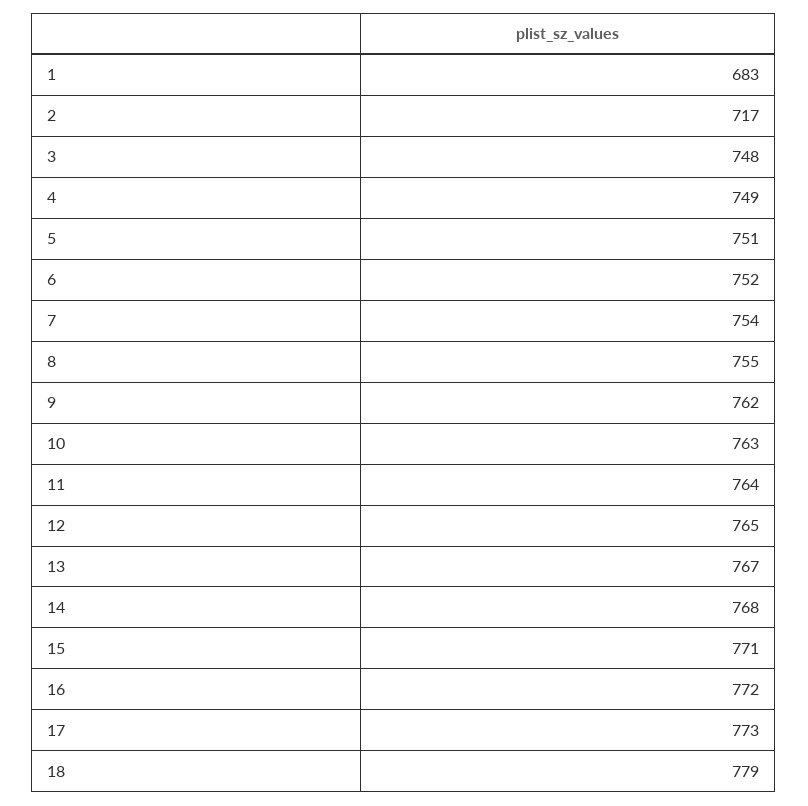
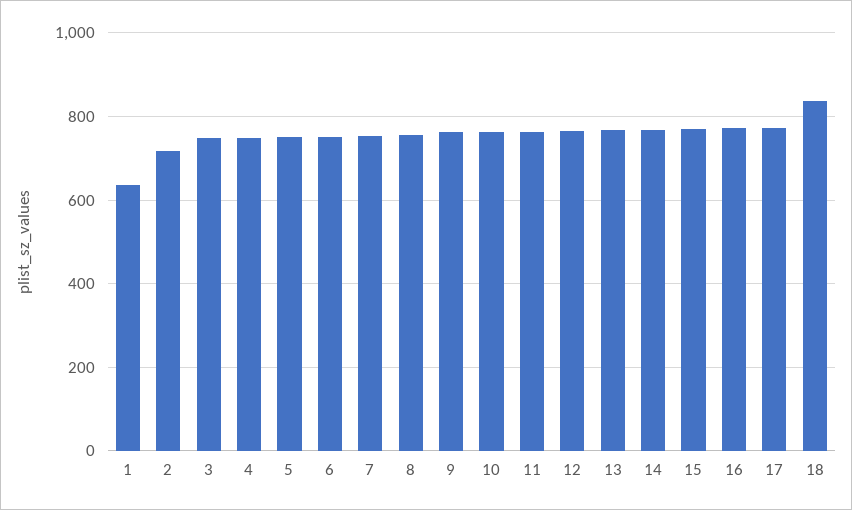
1: 683 -> 640
18: 779 -> 840

